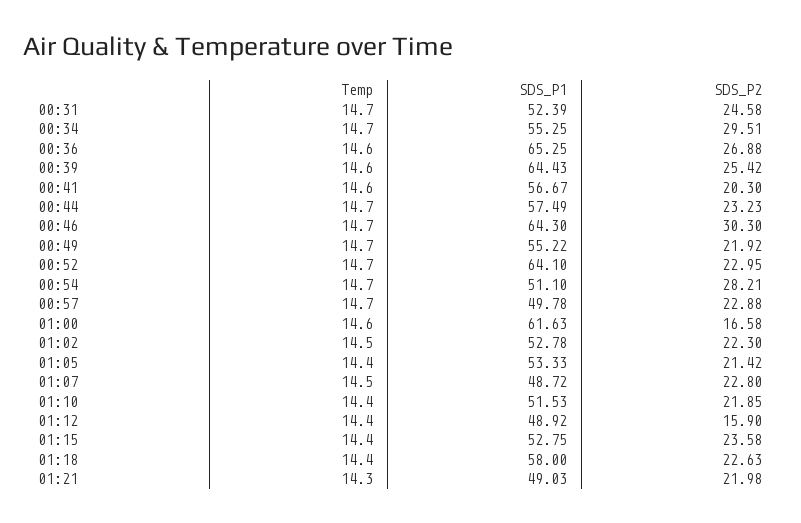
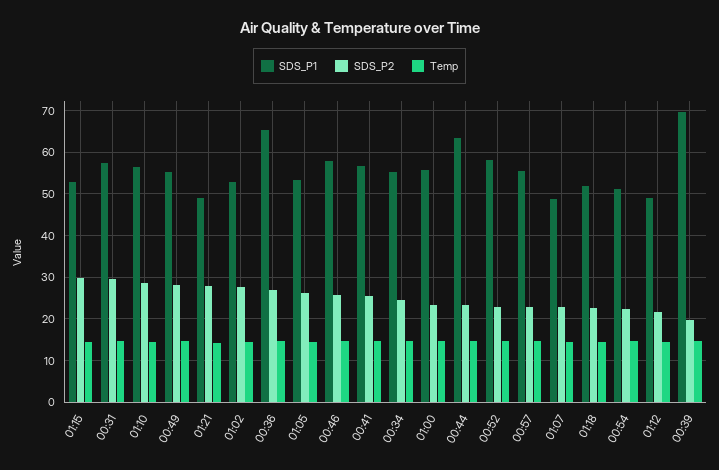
SDS_P1, 00:31: 52.39 -> 58
SDS_P2, 00:31: 24.58 -> 30
SDS_P2, 00:34: 29.51 -> 24
SDS_P1, 00:39: 64.43 -> 70
SDS_P2, 00:39: 25.42 -> 20
SDS_P2, 00:41: 20.3 -> 26
SDS_P1, 00:44: 57.49 -> 64
SDS_P1, 00:46: 64.3 -> 58
SDS_P2, 00:46: 30.3 -> 26
SDS_P2, 00:49: 21.92 -> 28
SDS_P1, 00:52: 64.1 -> 58
SDS_P2, 00:54: 28.21 -> 22
SDS_P1, 00:57: 49.78 -> 56
SDS_P1, 01:00: 61.63 -> 56
SDS_P2, 01:00: 16.58 -> 24
SDS_P2, 01:02: 22.3 -> 28
SDS_P2, 01:05: 21.42 -> 26
SDS_P1, 01:10: 51.53 -> 56
SDS_P2, 01:10: 21.85 -> 28
SDS_P2, 01:12: 15.9 -> 22
SDS_P2, 01:15: 23.58 -> 30
SDS_P1, 01:18: 58 -> 52
SDS_P2, 01:21: 21.98 -> 28

